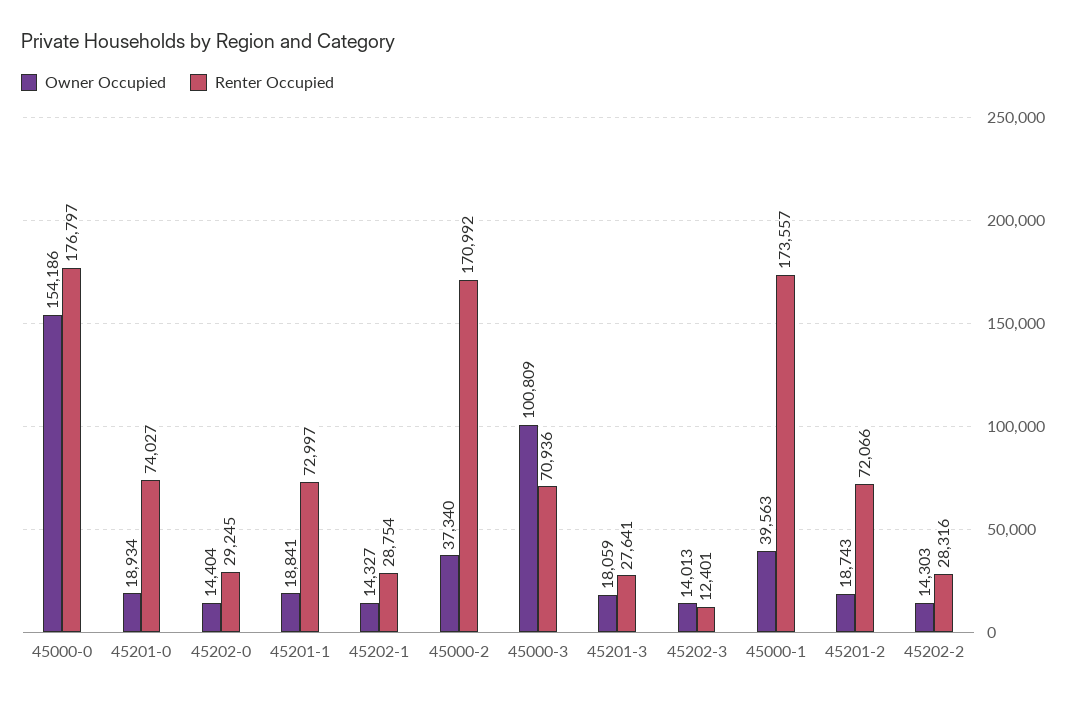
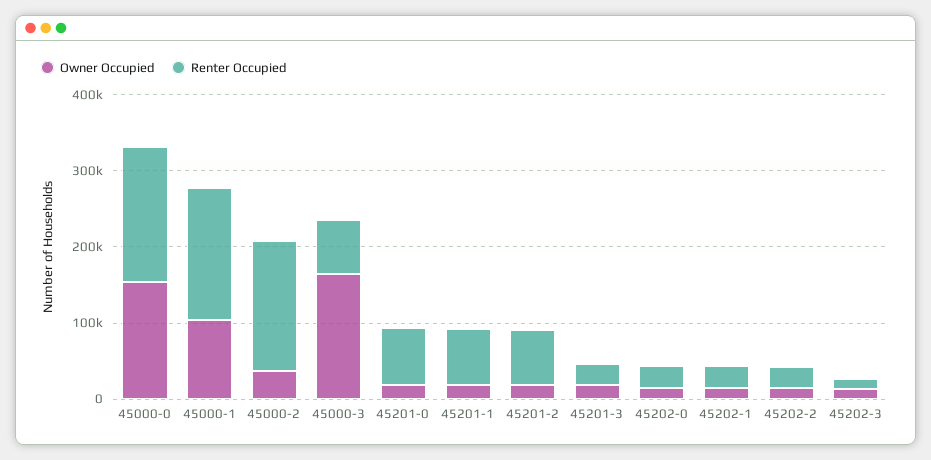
Owner Occupied, 45000-3: 100809 -> 160000
Owner Occupied, 45000-1: 39563 -> 100000

